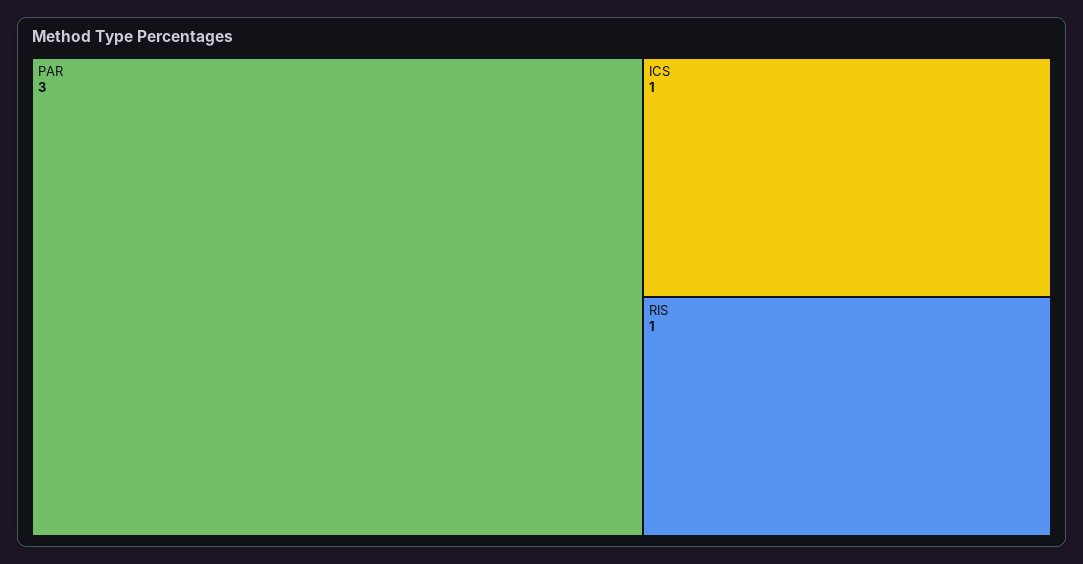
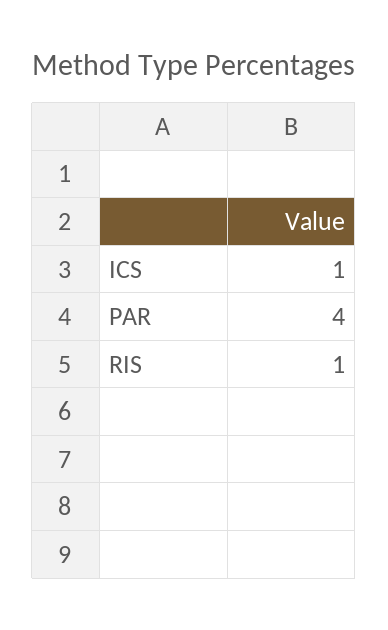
PAR: 3 -> 4

